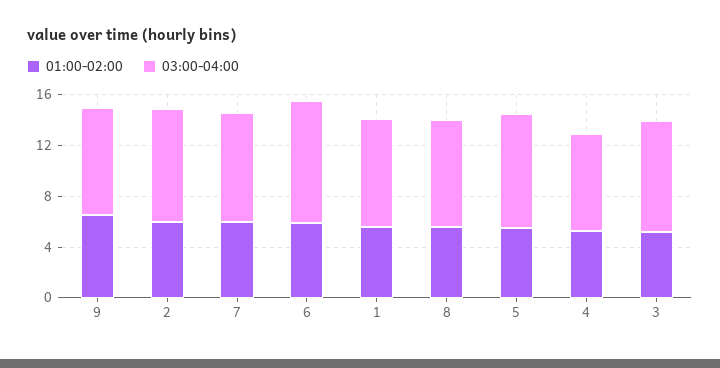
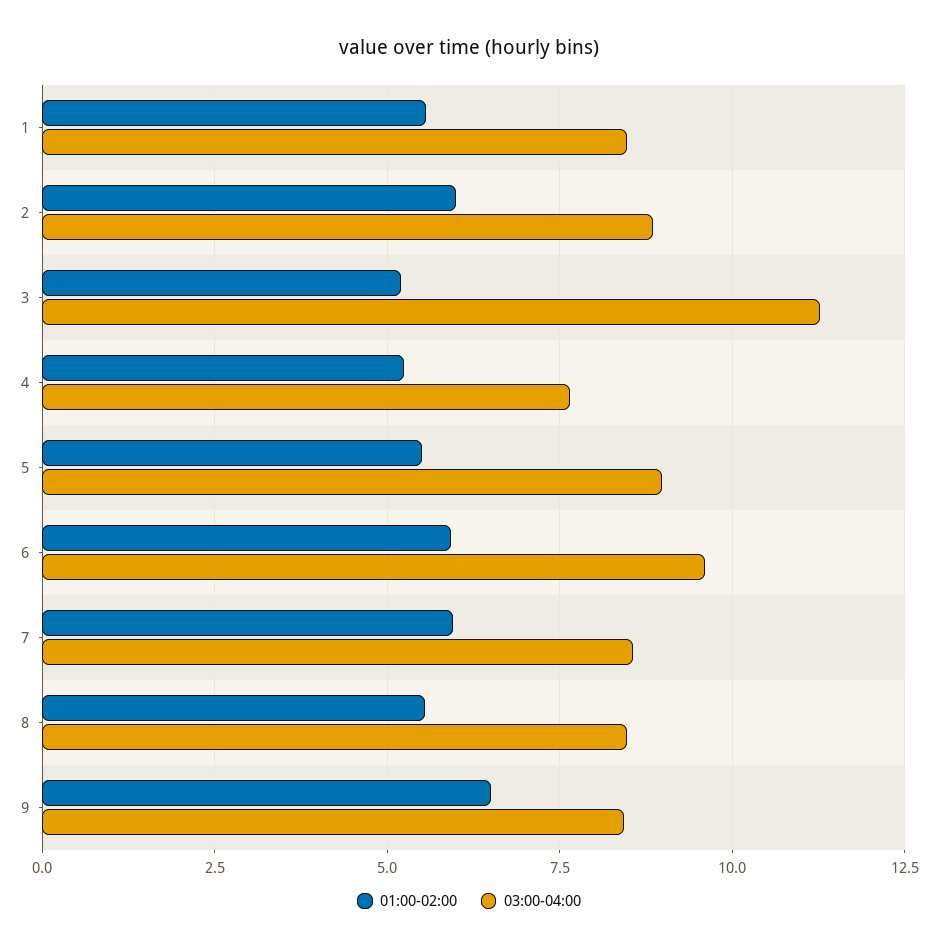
03:00-04:00, 3: 9 -> 11.25

